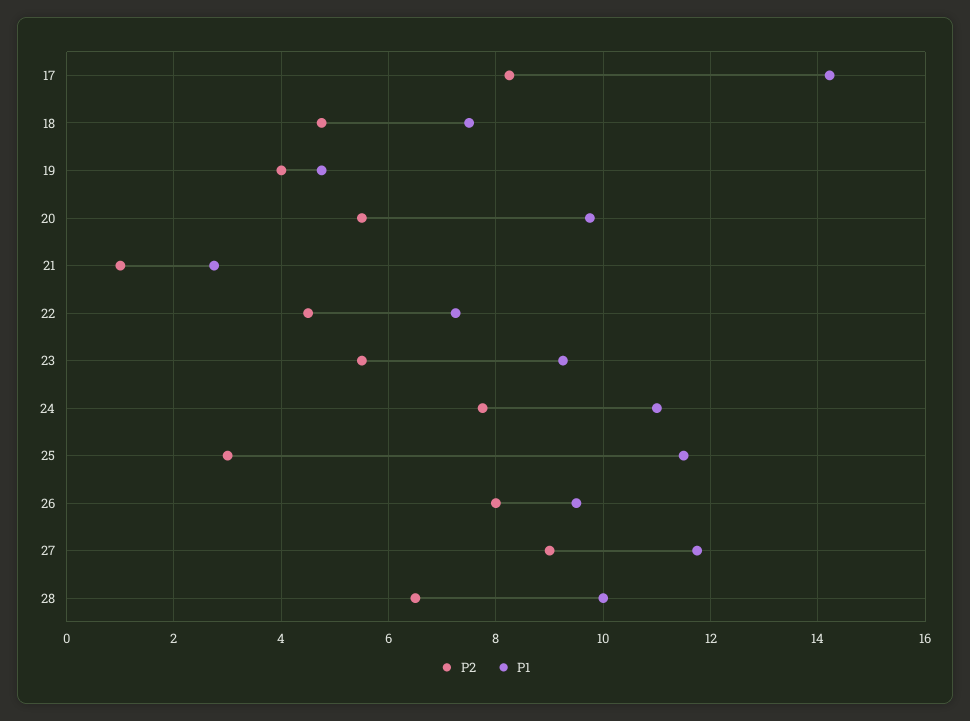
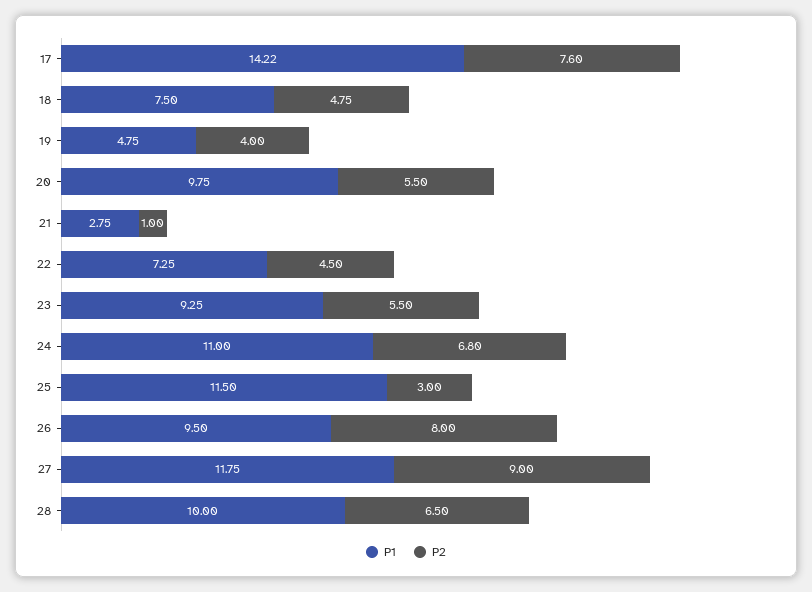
P2, 17: 8.2 -> 7.6
P2, 24: 7.8 -> 6.8

